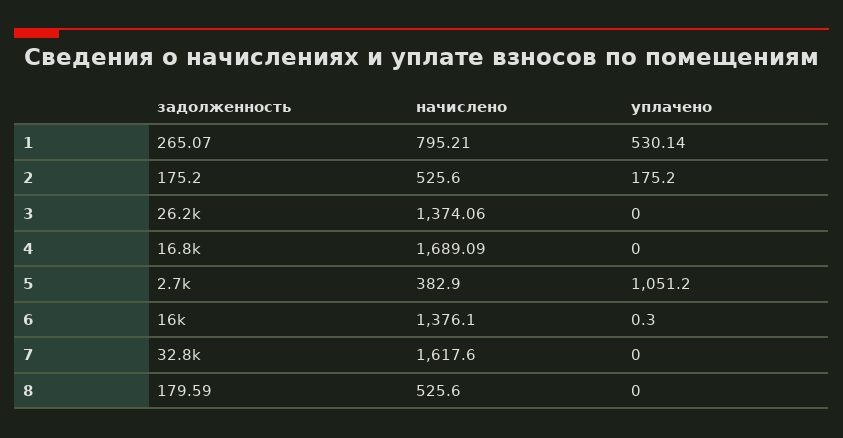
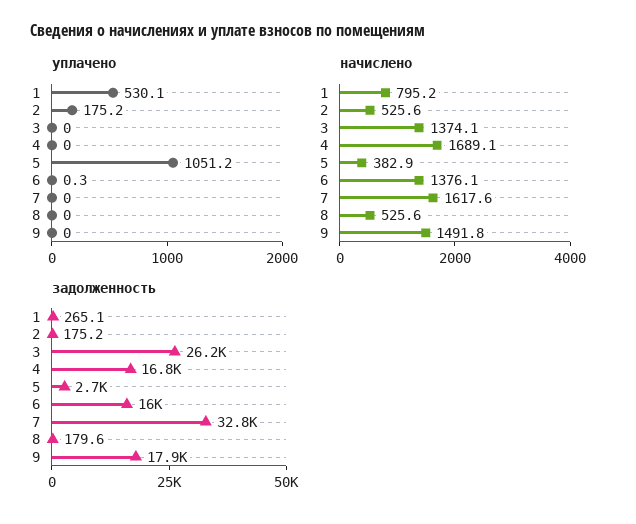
уплачено, 9: none -> 0
начислено, 9: none -> 1491.8
задолженность, 9: none -> 17900

